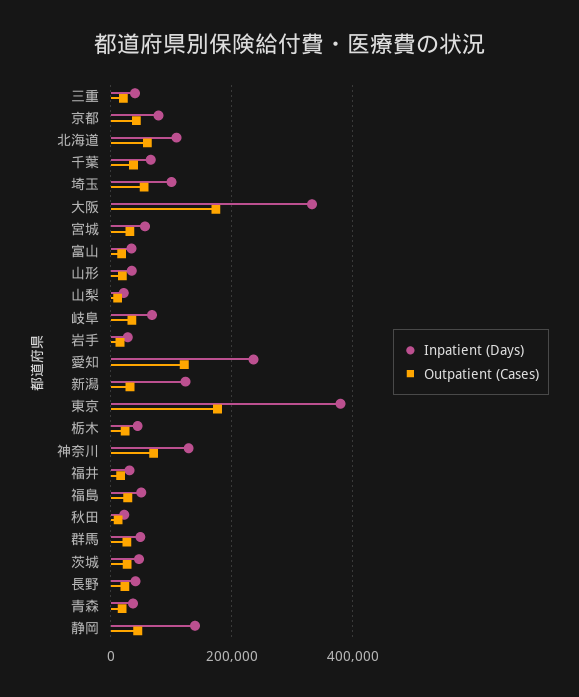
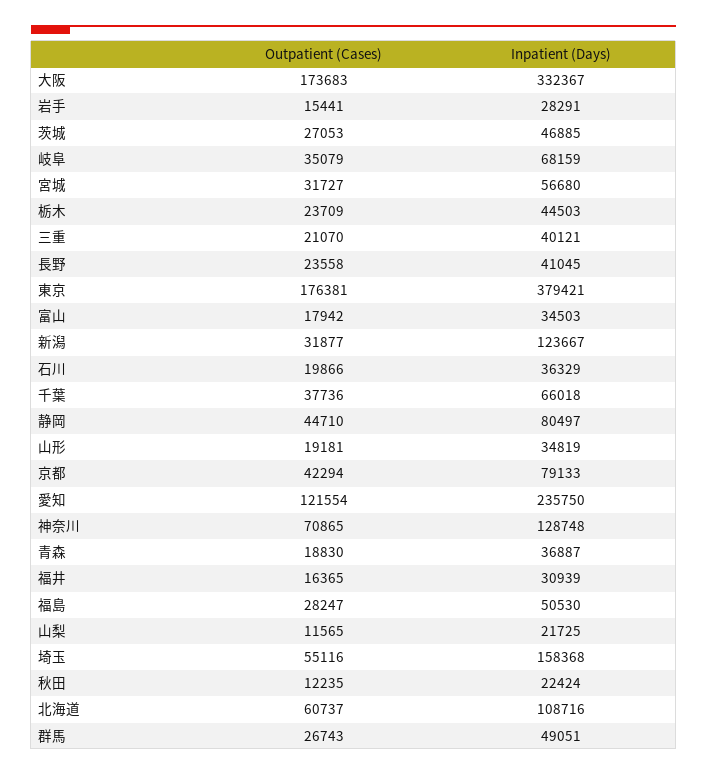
Inpatient (Days), 埼玉: 100000 -> 158368
Inpatient (Days), 静岡: 140000 -> 80497
Outpatient (Cases), 石川: none -> 19866
Inpatient (Days), 石川: none -> 36329

